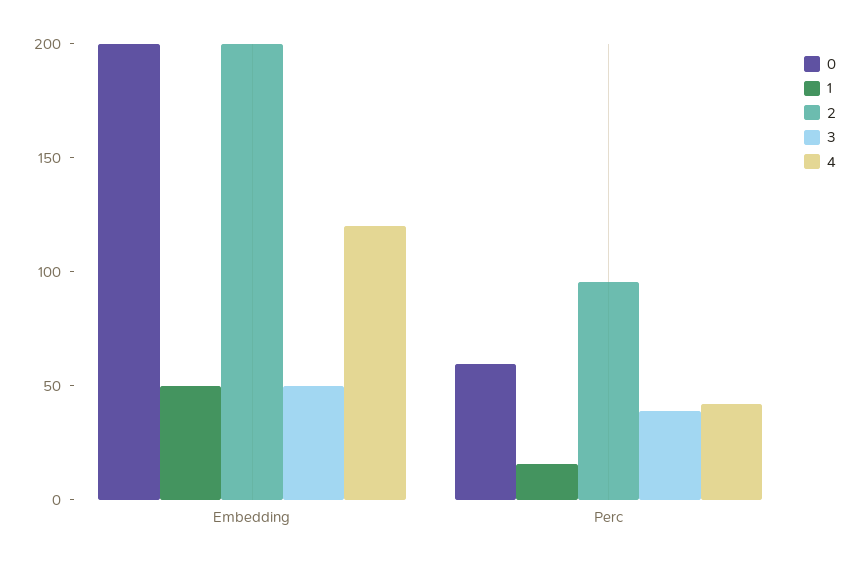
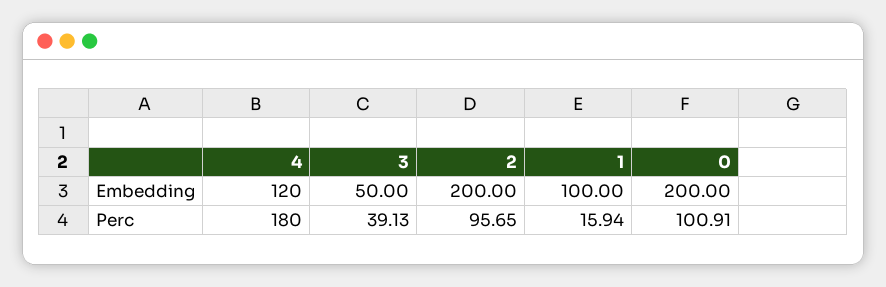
1, Embedding: 50 -> 100
0, Perc: 60 -> 100.91
4, Perc: 40 -> 180

